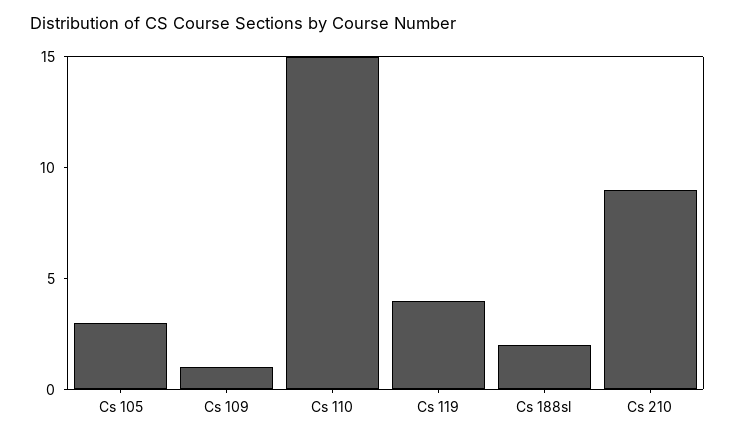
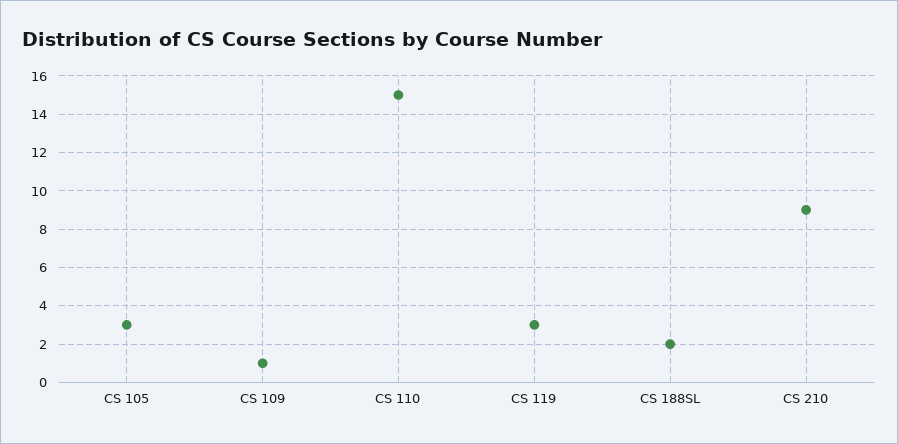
Cs 119: 4 -> 3

